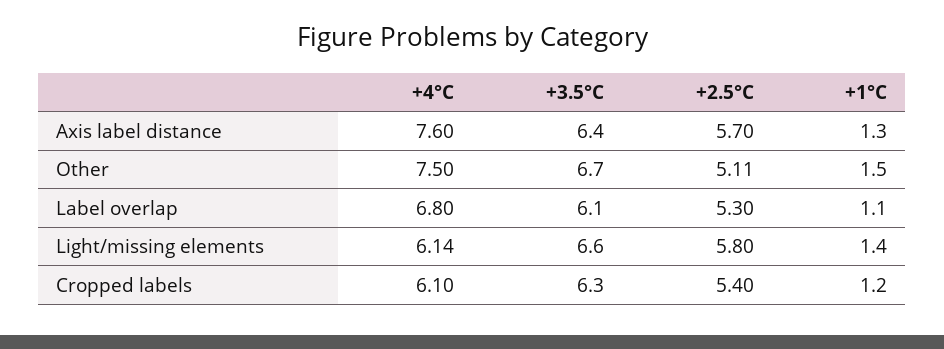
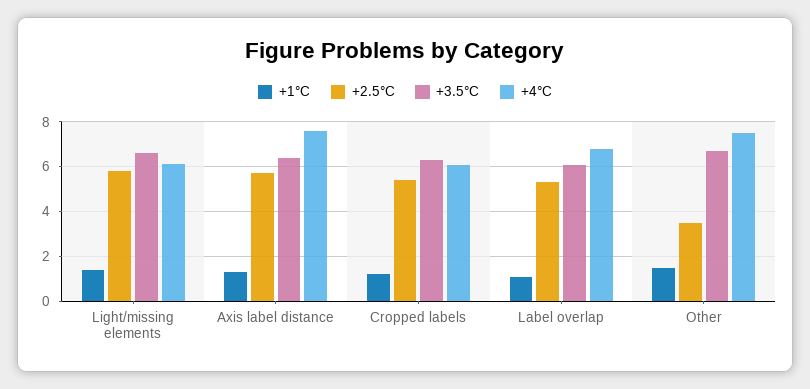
+2.5°C, Other: 5.11 -> 3.5

